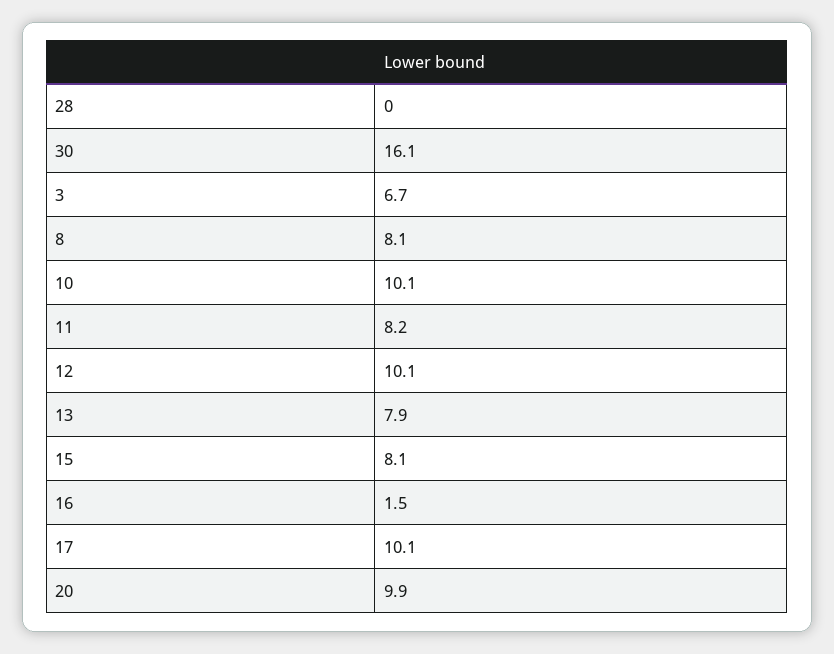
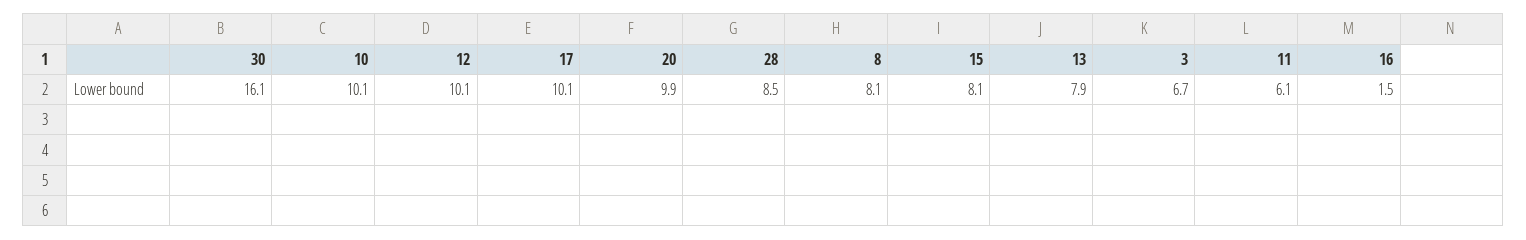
28: 0 -> 8.5
11: 8.2 -> 6.1

